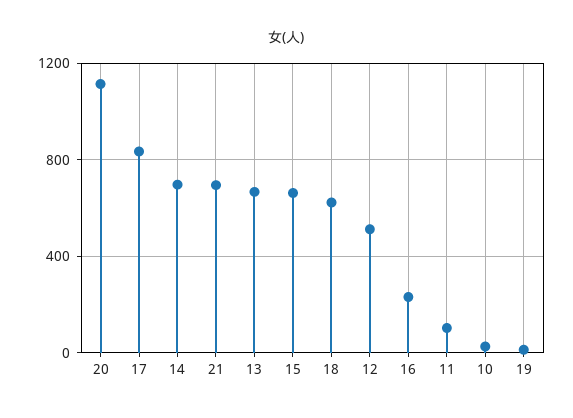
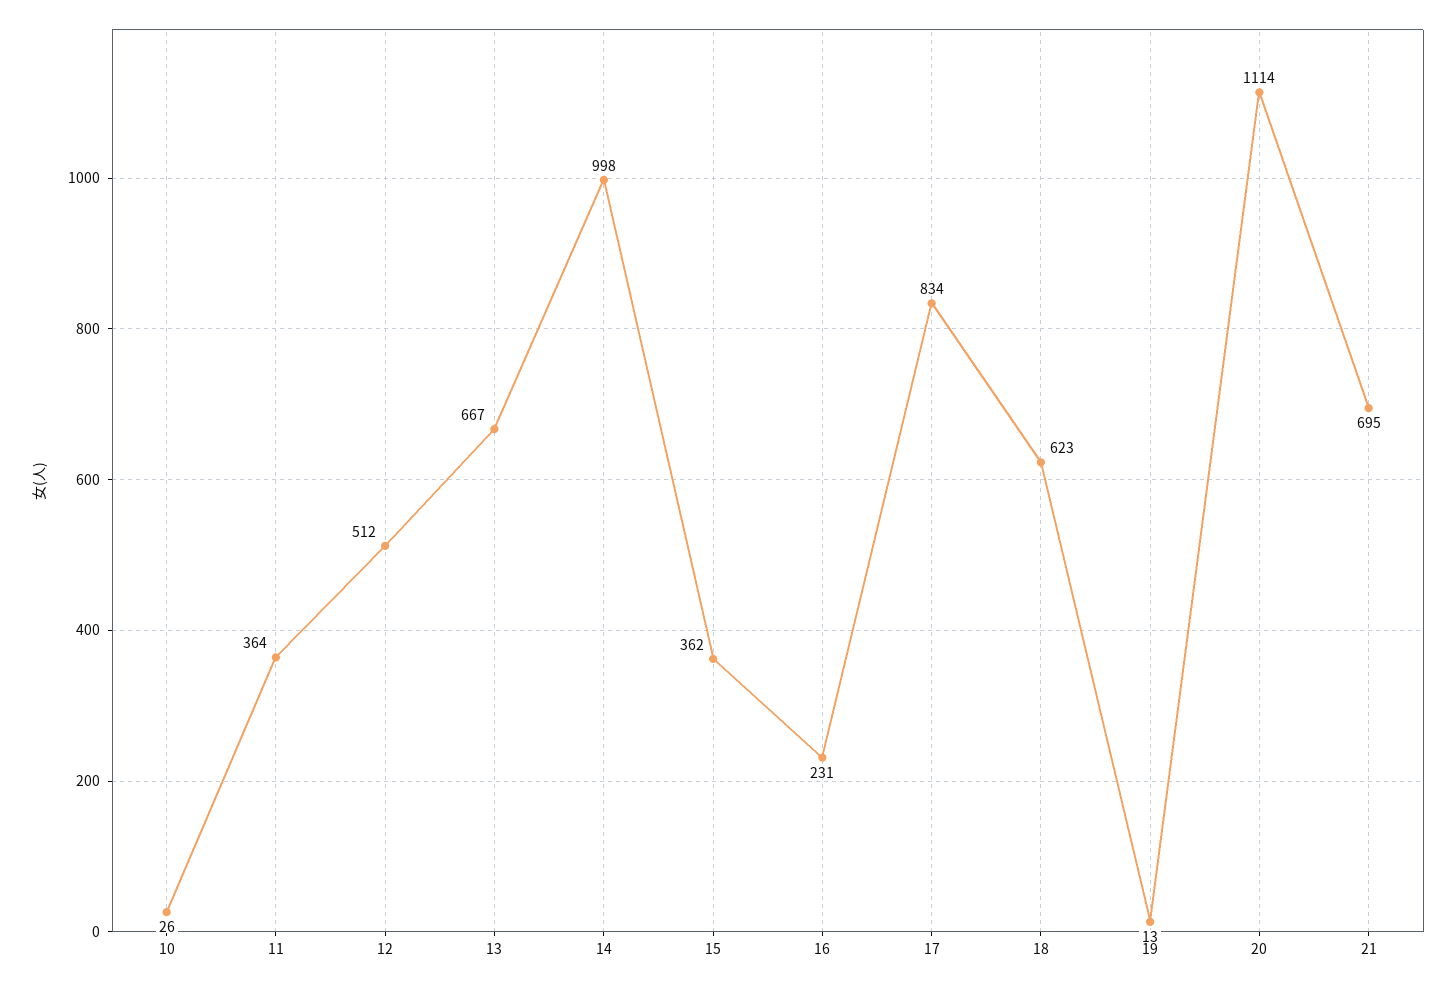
14: 700 -> 998
15: 650 -> 362
11: 100 -> 364

